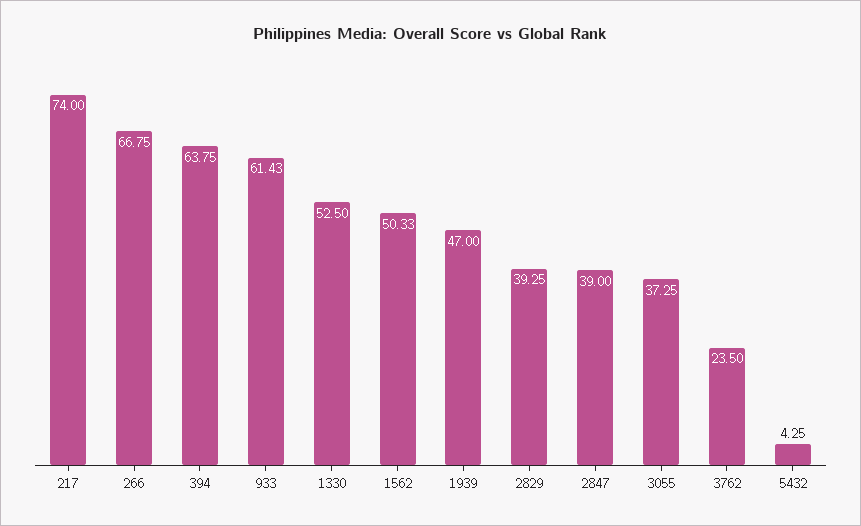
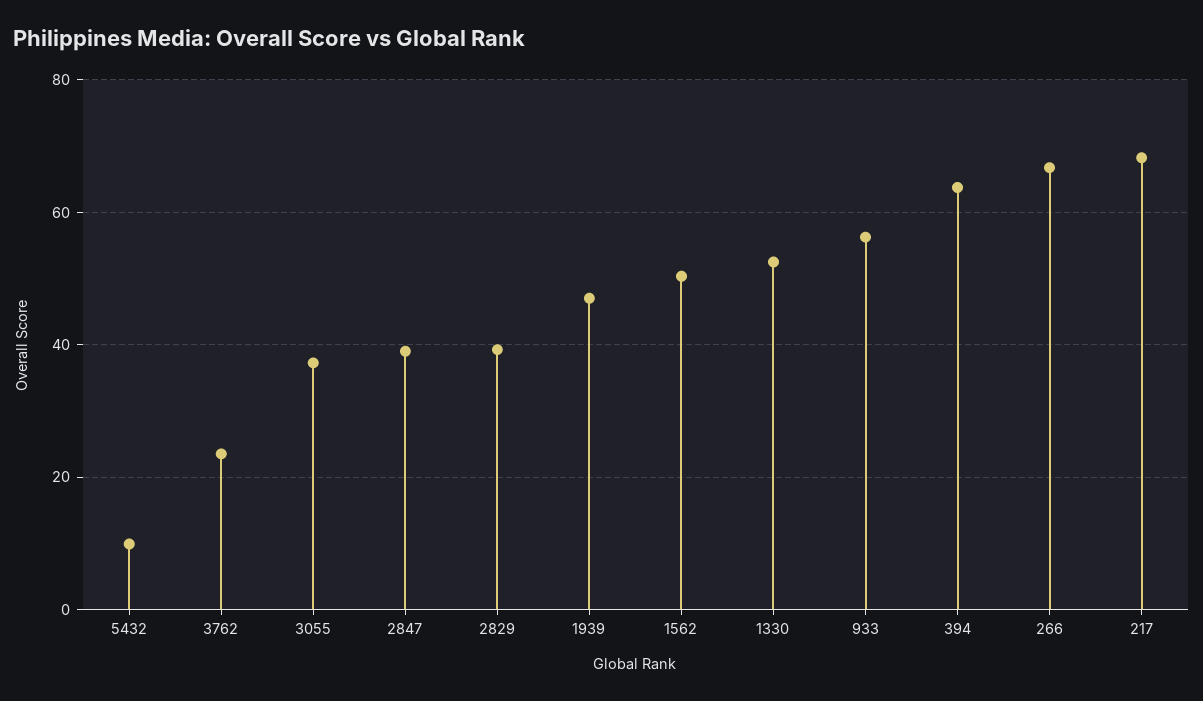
217: 74 -> 68
933: 61.43 -> 56
5432: 4.25 -> 10

